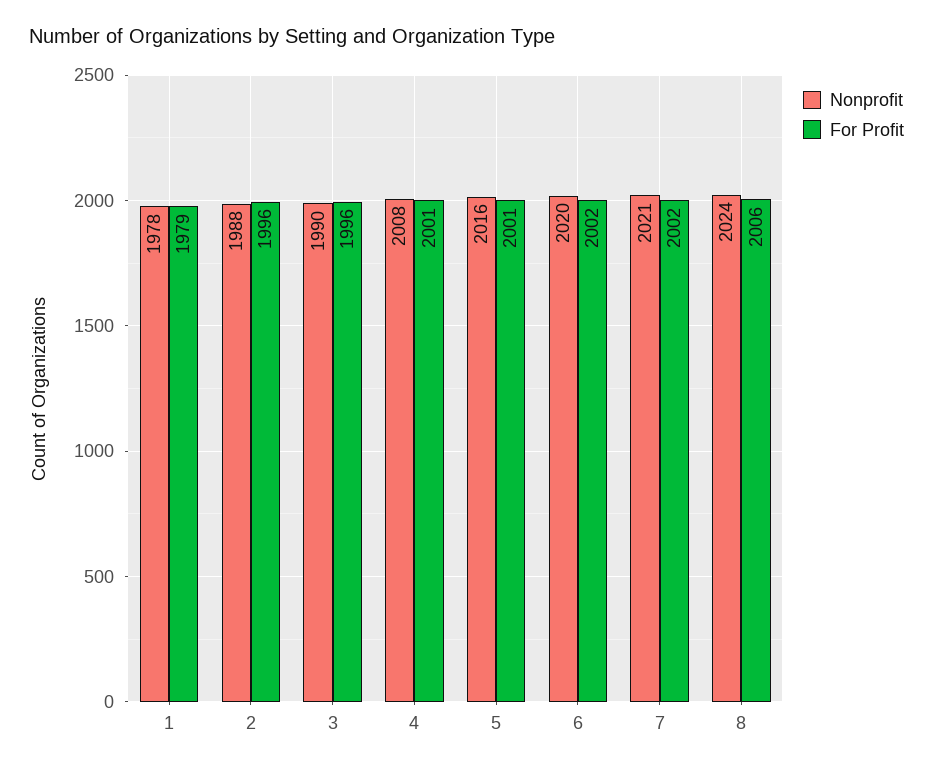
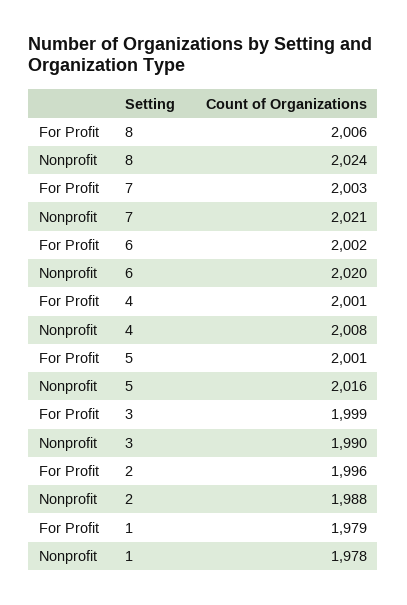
For Profit, 3: 1996 -> 1999
For Profit, 7: 2002 -> 2003

